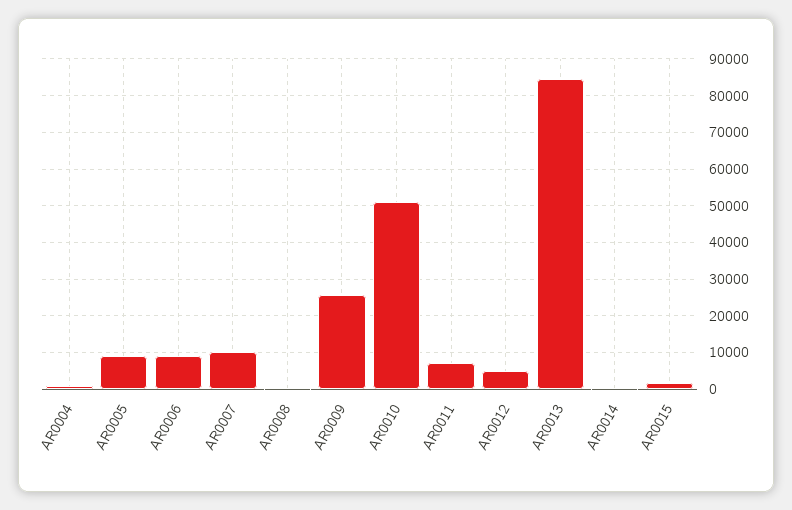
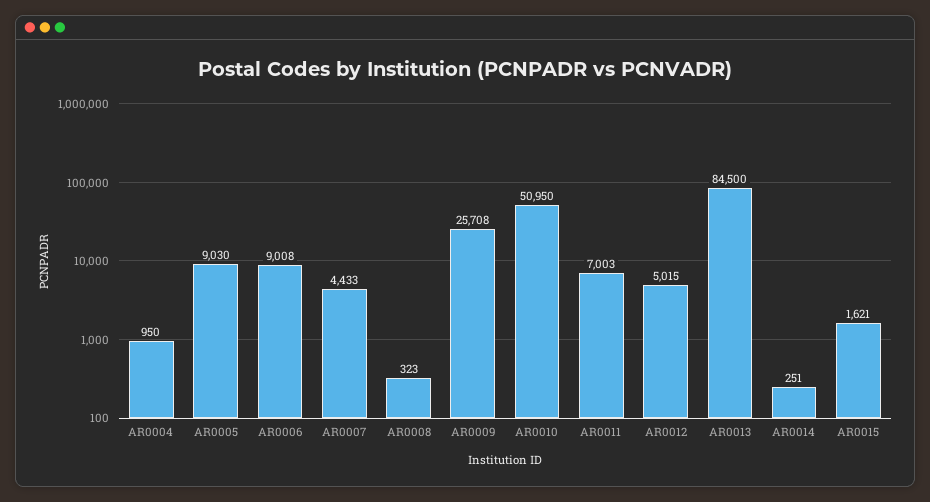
AR0007: 10000 -> 4433

